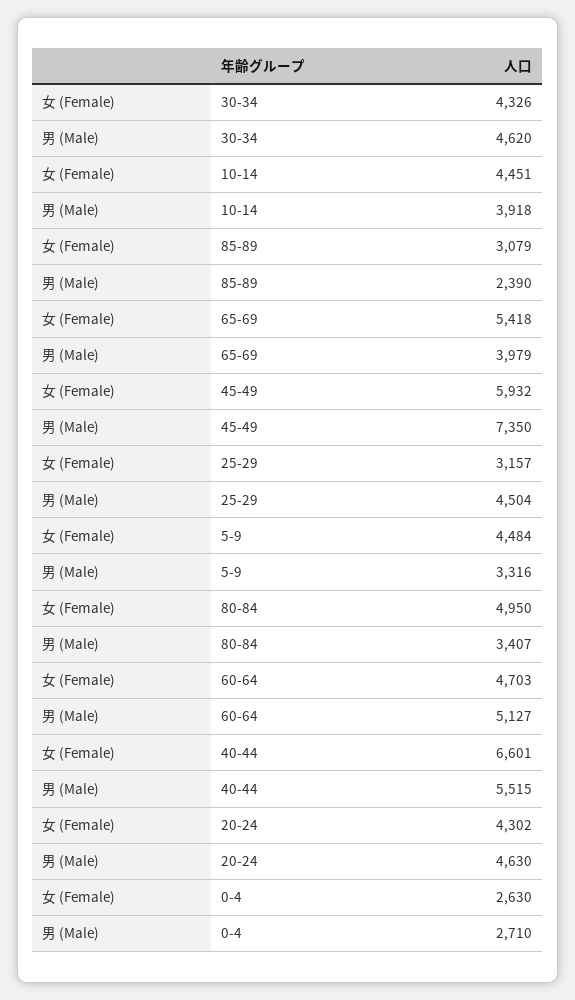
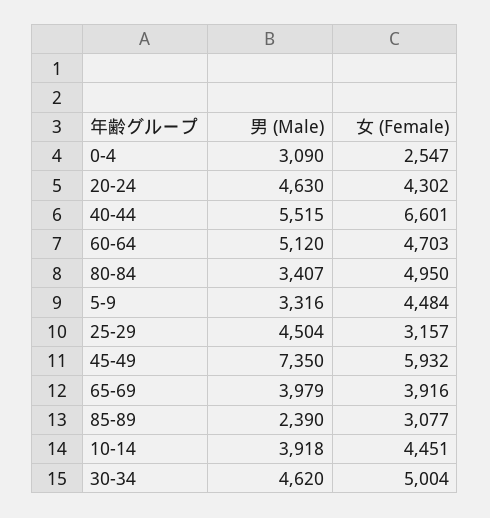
女 (Female), 30-34: 4326 -> 5004
女 (Female), 85-89: 3079 -> 3077
女 (Female), 65-69: 5418 -> 3916
男 (Male), 60-64: 5127 -> 5120
女 (Female), 0-4: 2630 -> 2547
男 (Male), 0-4: 2710 -> 3090

